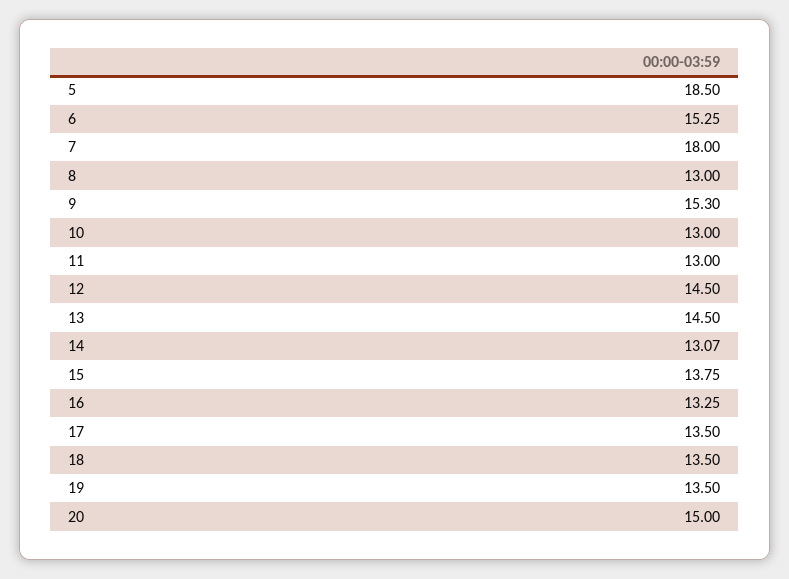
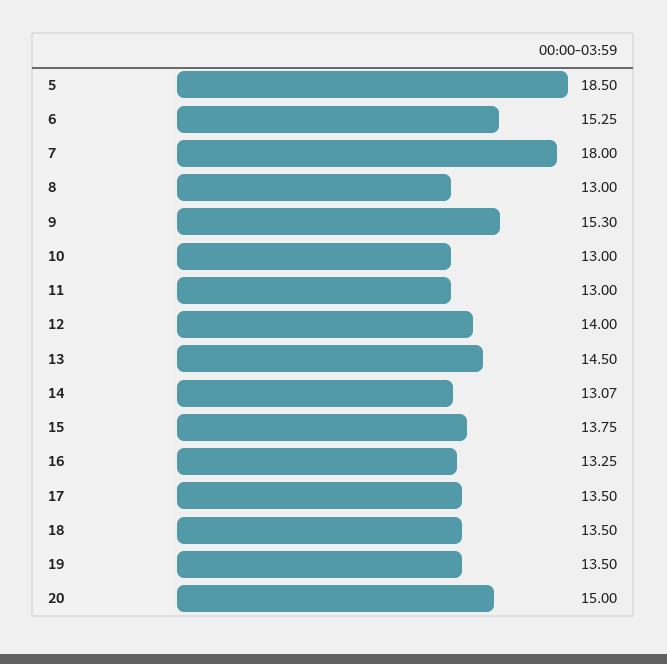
12: 14.5 -> 14

